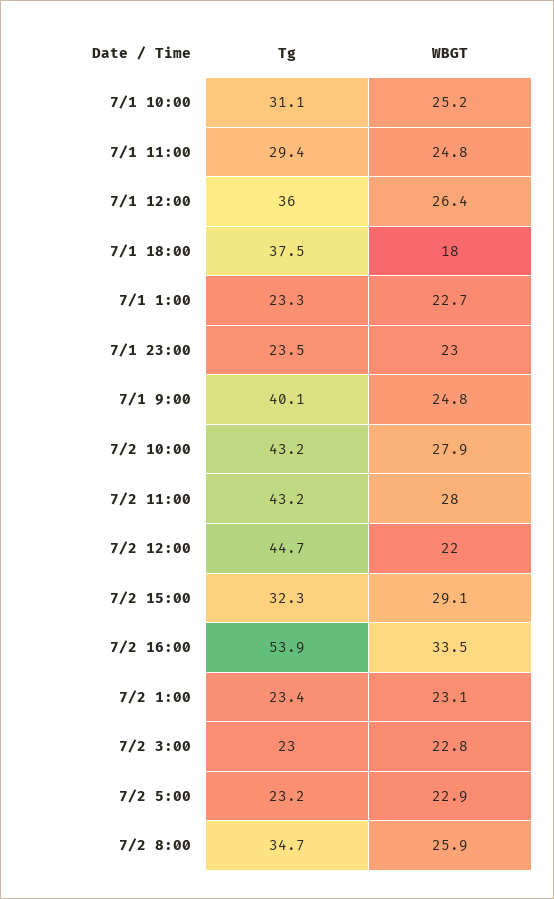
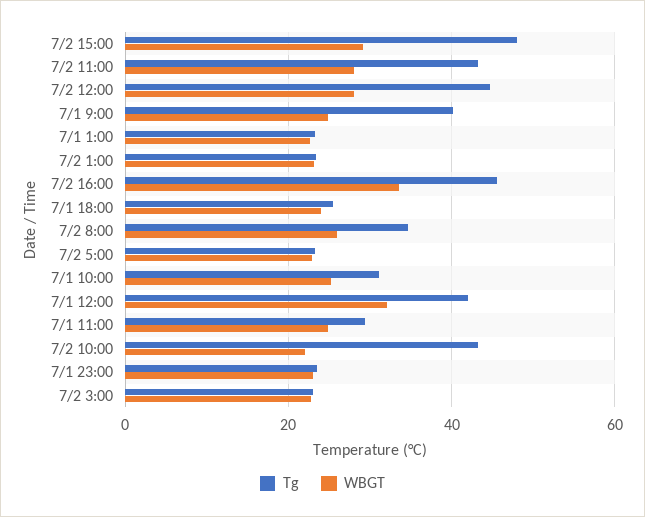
Tg, 7/1 12:00: 36 -> 42
WBGT, 7/1 12:00: 26.4 -> 32
Tg, 7/1 18:00: 37.5 -> 26
WBGT, 7/1 18:00: 18 -> 24
WBGT, 7/2 10:00: 27.9 -> 22
WBGT, 7/2 12:00: 22 -> 28
Tg, 7/2 15:00: 32.3 -> 48
Tg, 7/2 16:00: 53.9 -> 46

